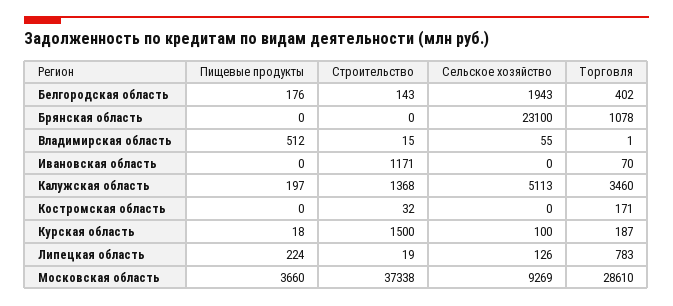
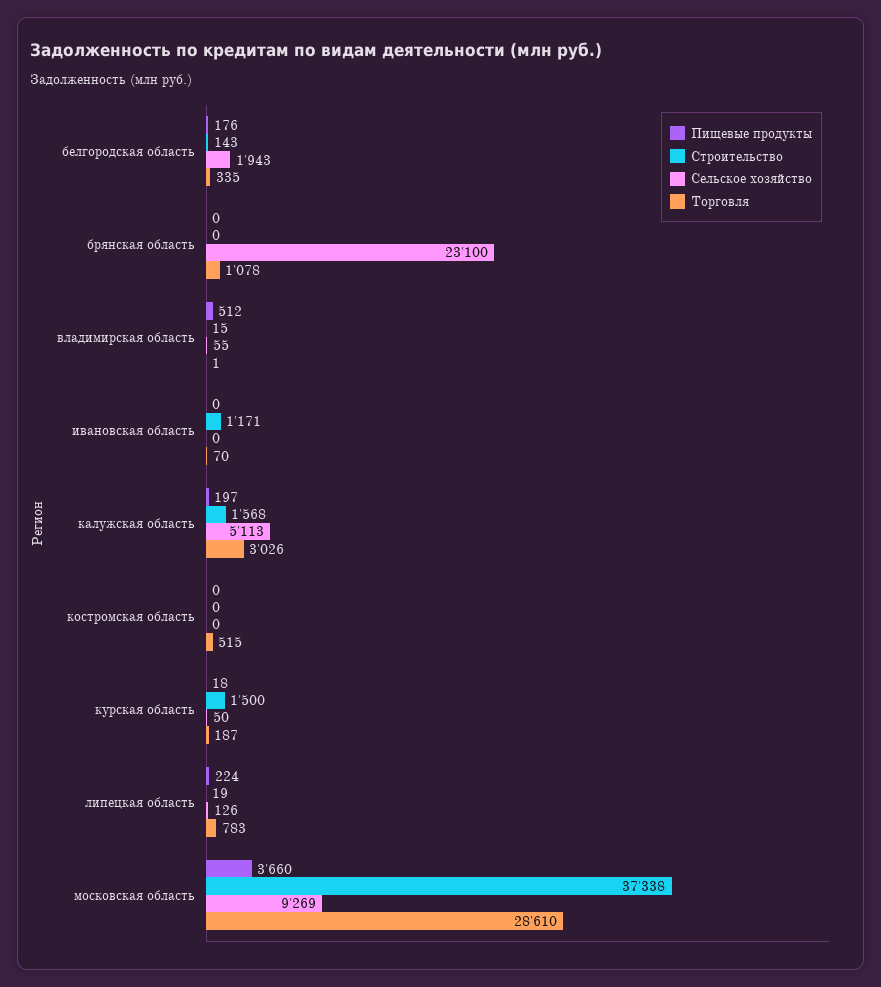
Торговля, Белгородская область: 402 -> 335
Строительство, Калужская область: 1368 -> 1568
Торговля, Калужская область: 3460 -> 3026
Строительство, Костромская область: 32 -> 0
Торговля, Костромская область: 171 -> 515
Сельское хозяйство, Курская область: 100 -> 50

